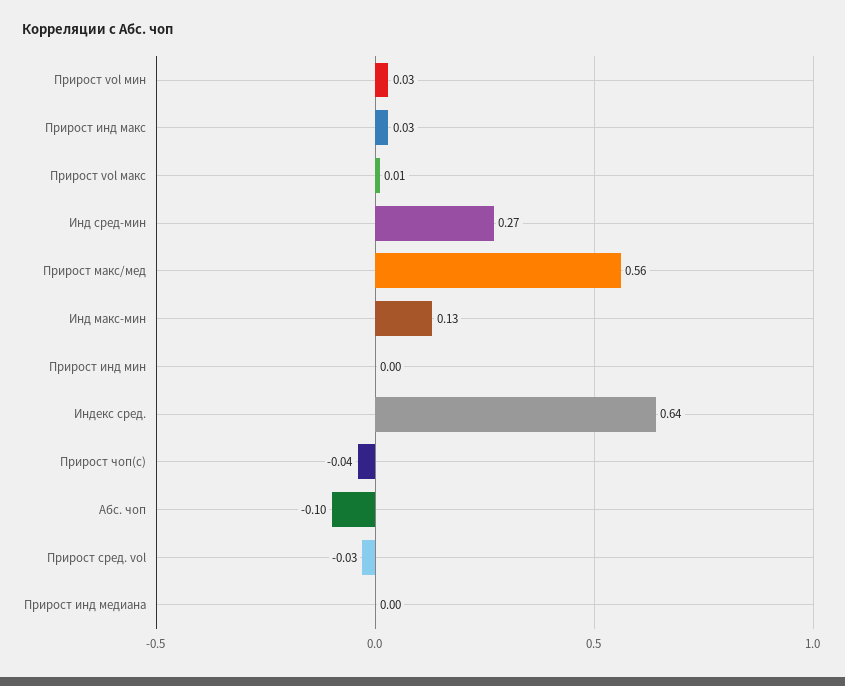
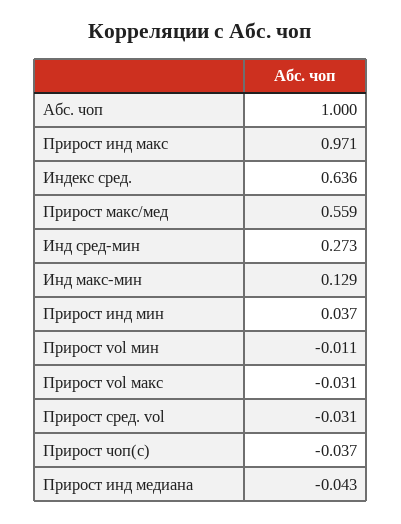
Прирост vol мин: 0.03 -> -0.011
Прирост инд макс: 0.03 -> 0.971
Прирост vol макс: 0.01 -> -0.031
Прирост инд мин: 0 -> 0.037
Абс. чоп: -0.1 -> 1
Прирост инд медиана: 0 -> -0.043

